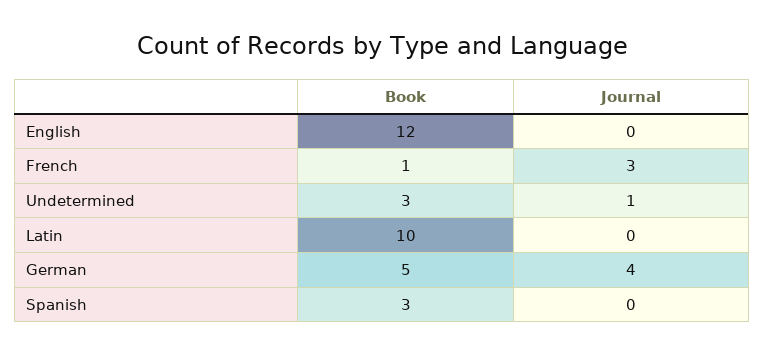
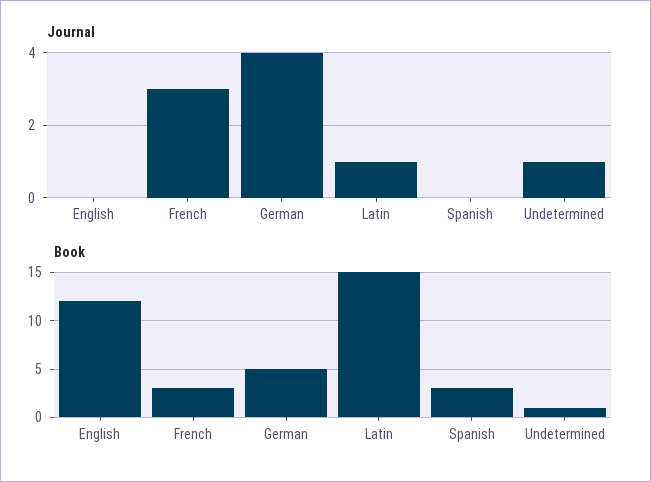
Book, French: 1 -> 3
Book, Undetermined: 3 -> 1
Book, Latin: 10 -> 15
Journal, Latin: 0 -> 1

